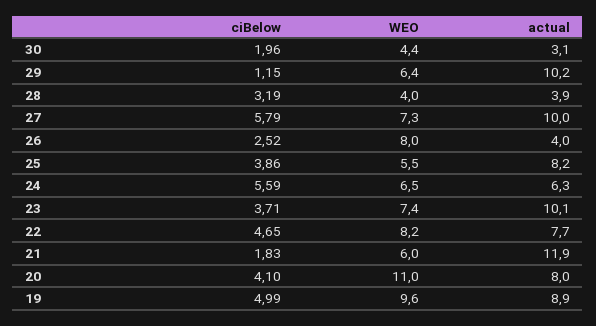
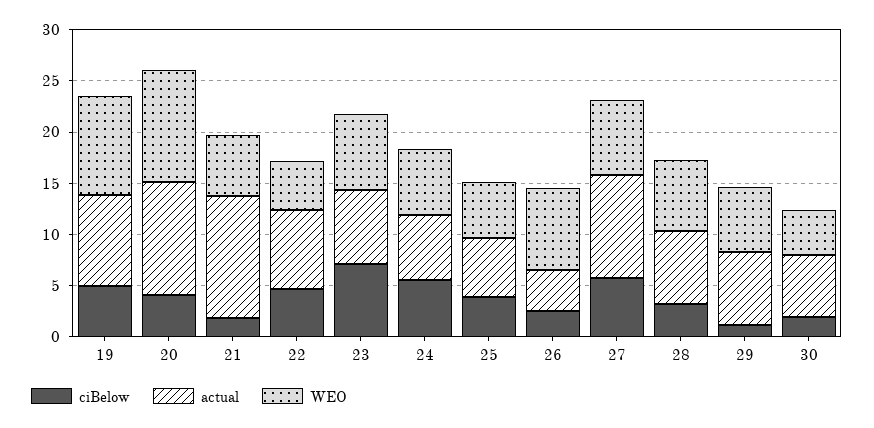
actual, 30: 3.1 -> 6
actual, 29: 10.2 -> 7
WEO, 28: 4 -> 7
actual, 28: 3.9 -> 7
actual, 25: 8.2 -> 6
ciBelow, 23: 3.71 -> 7
actual, 23: 10.1 -> 7
WEO, 22: 8.2 -> 5
actual, 20: 8 -> 11

